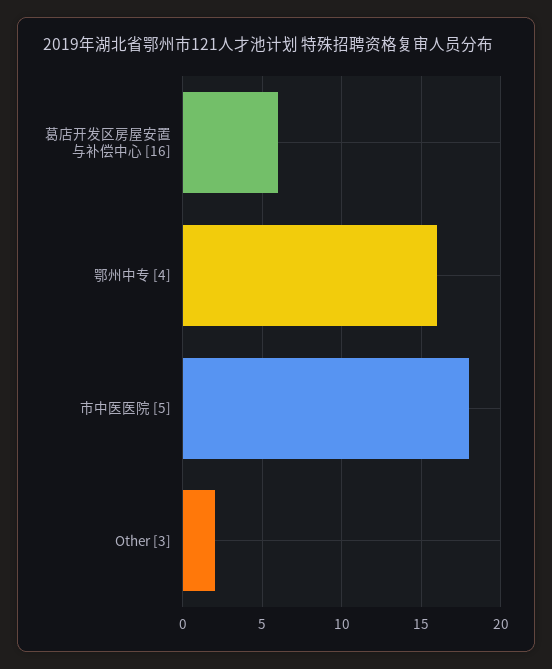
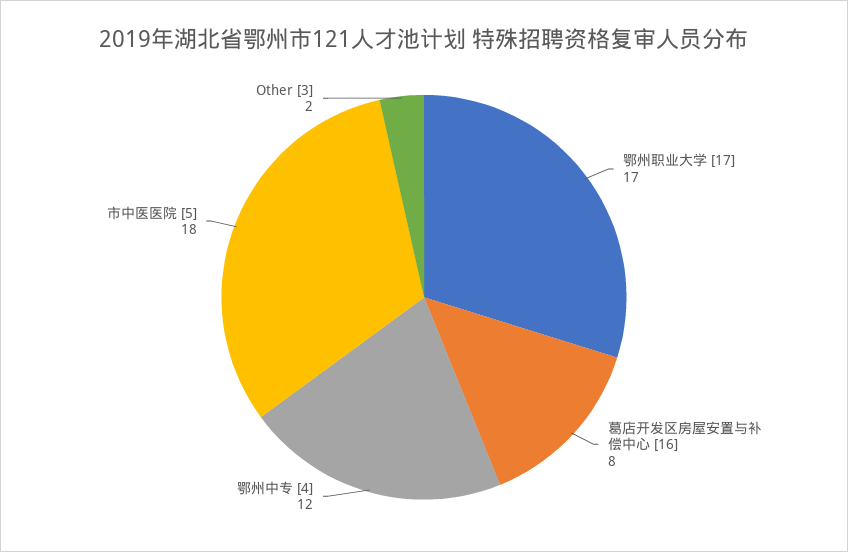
葛店开发区房屋安置与补偿中心 [16]: 6 -> 8
鄂州中专 [4]: 16 -> 12
鄂州职业大学 [17]: none -> 17

